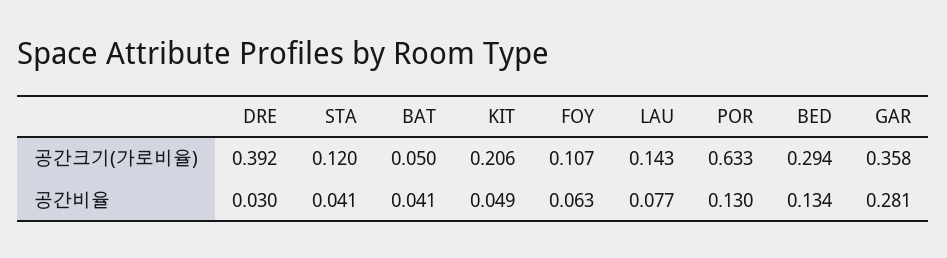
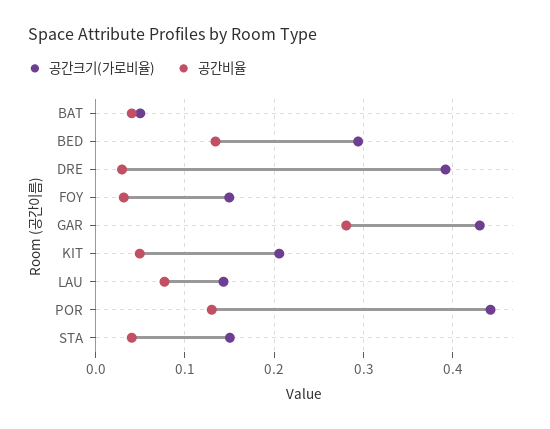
공간크기(가로비율), STA: 0.12 -> 0.15
공간크기(가로비율), FOY: 0.107 -> 0.15
공간크기(가로비율), POR: 0.633 -> 0.44
공간크기(가로비율), GAR: 0.358 -> 0.43
공간비율, FOY: 0.063 -> 0.03

